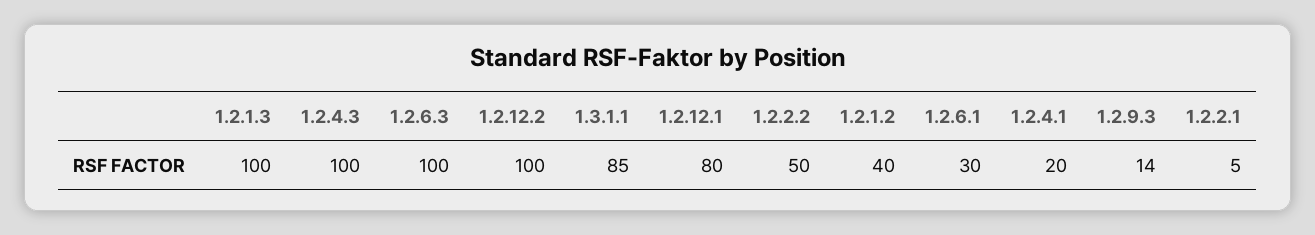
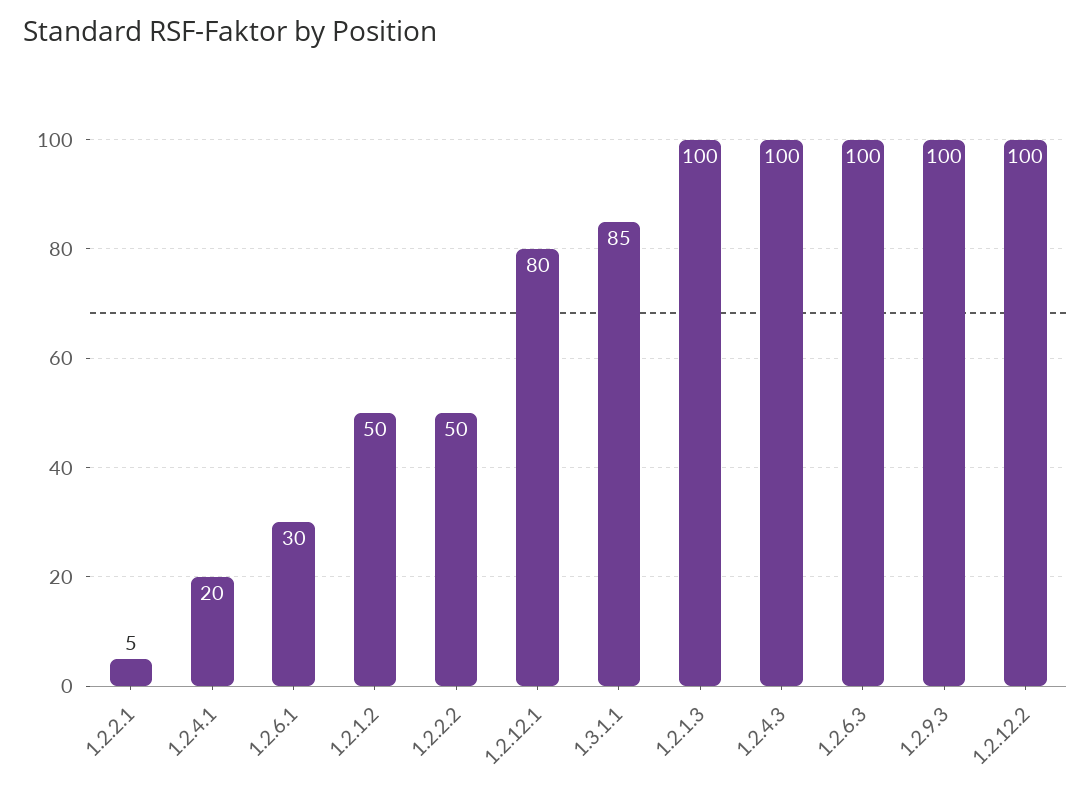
1.2.1.2: 40 -> 50
1.2.9.3: 14 -> 100

